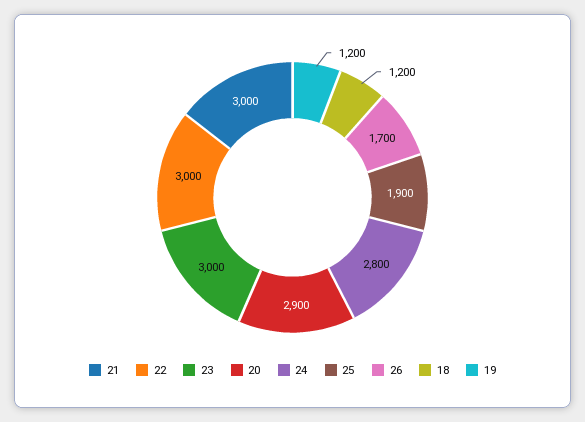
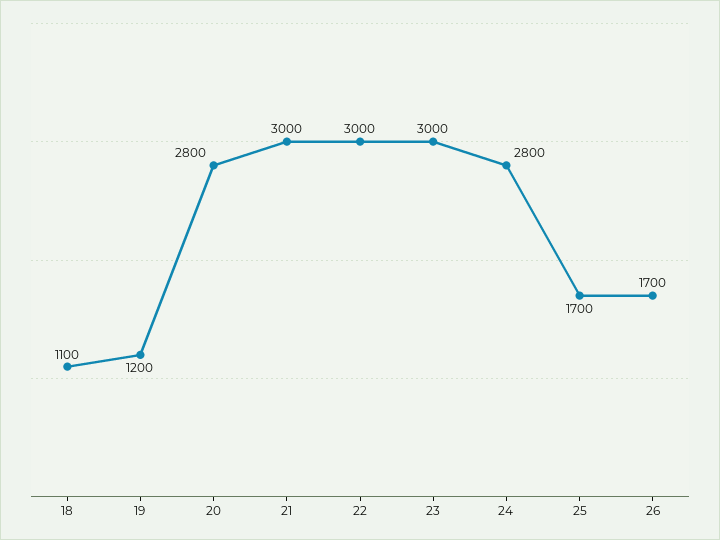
20: 2900 -> 2800
25: 1900 -> 1700
18: 1200 -> 1100

